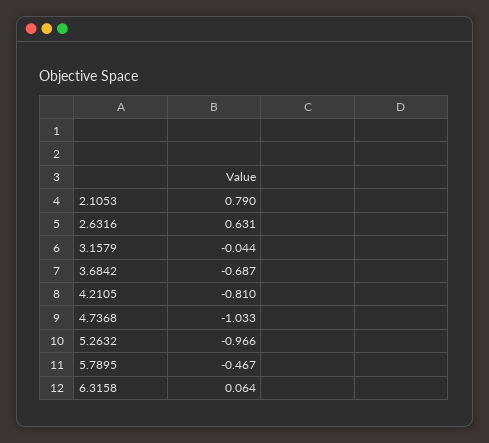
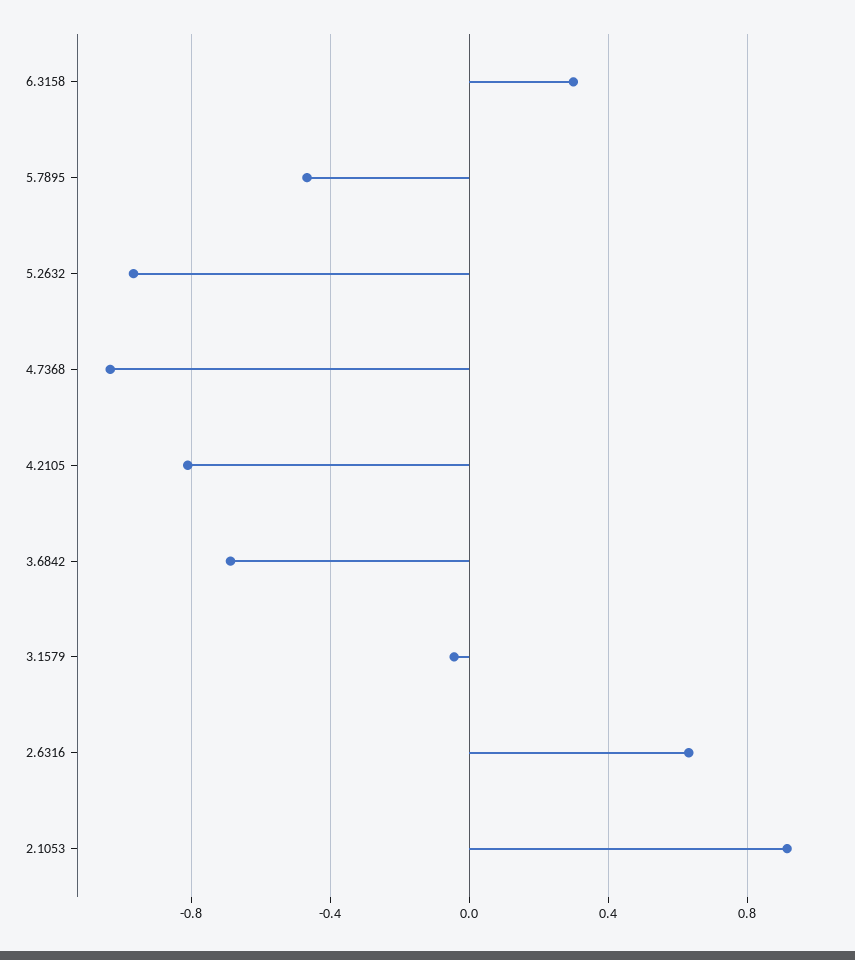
2.1053: 0.79 -> 0.9
6.3158: 0.064 -> 0.3

